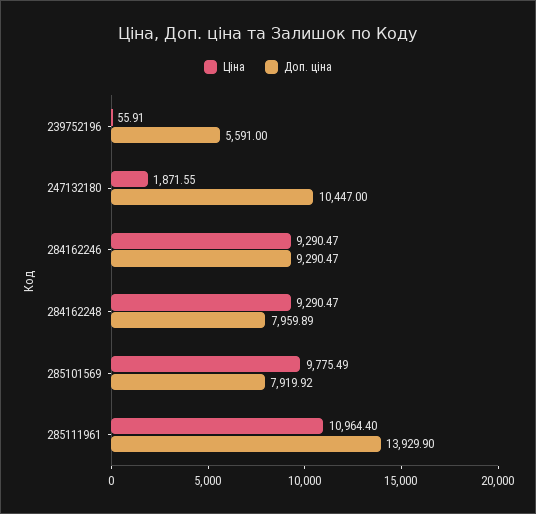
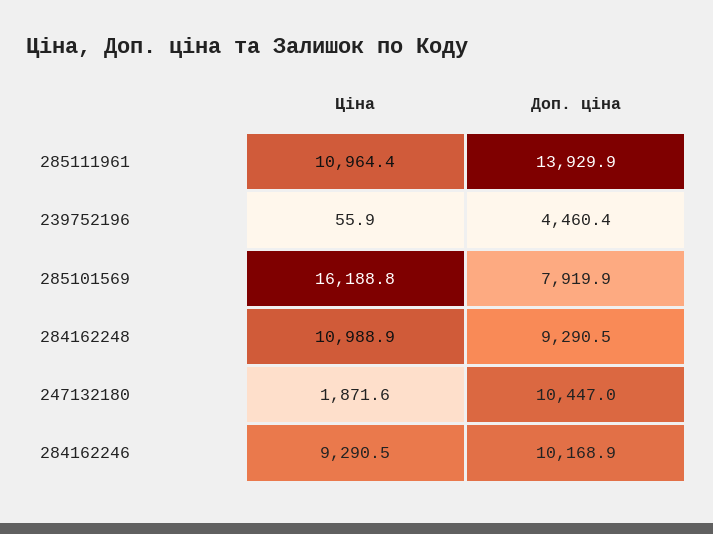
Доп. ціна, 239752196: 5591 -> 4460.4
Доп. ціна, 284162246: 9290.47 -> 10168.9
Ціна, 284162248: 9290.47 -> 10988.9
Доп. ціна, 284162248: 7959.89 -> 9290.5
Ціна, 285101569: 9775.49 -> 16188.8

